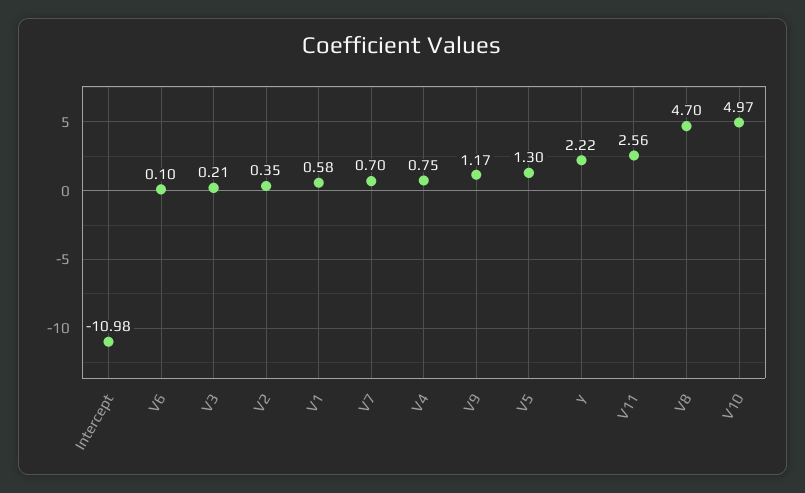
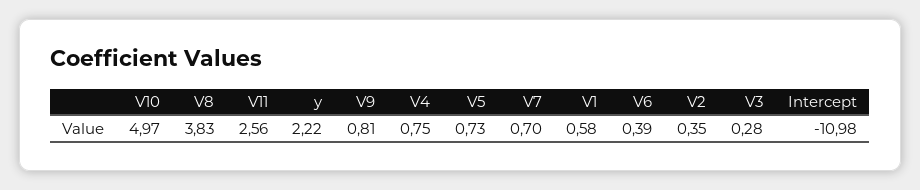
V6: 0.1 -> 0.39
V3: 0.21 -> 0.28
V9: 1.17 -> 0.81
V5: 1.3 -> 0.73
V8: 4.7 -> 3.83

